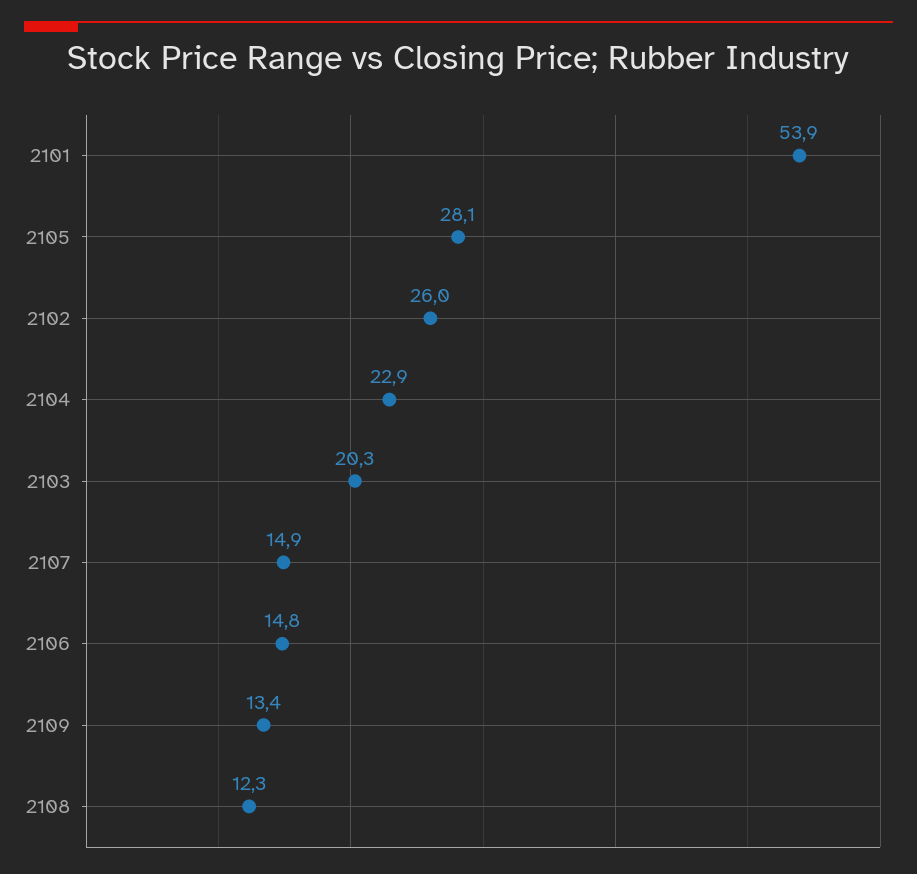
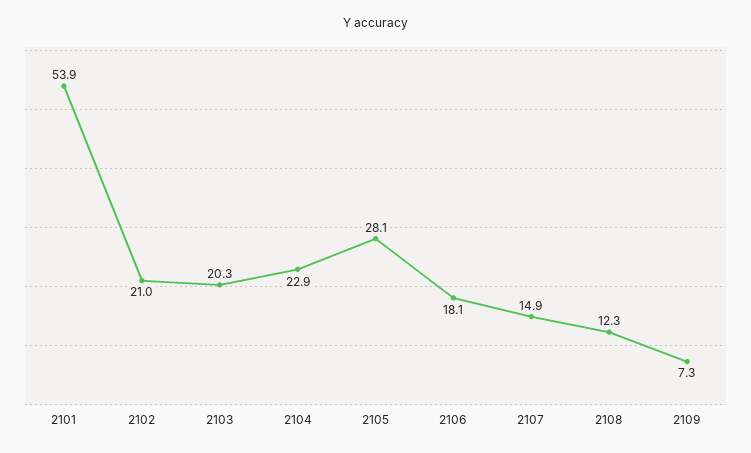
2102: 26 -> 21
2106: 14.8 -> 18.1
2109: 13.4 -> 7.3

